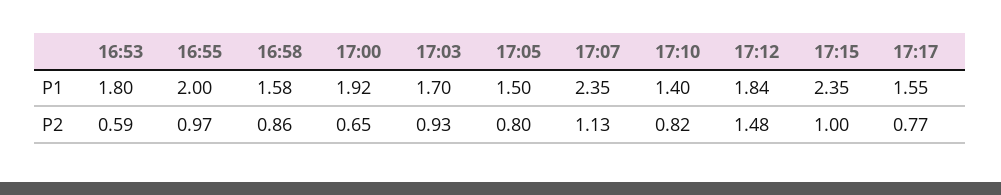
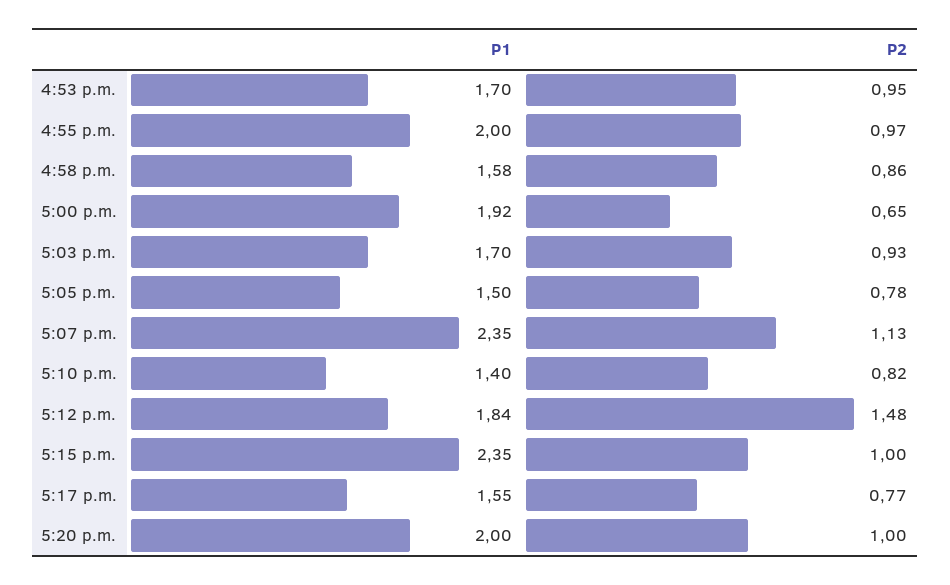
16:53, P1: 1.8 -> 1.7
16:53, P2: 0.59 -> 0.95
17:05, P2: 0.8 -> 0.78
5:20 p.m., P1: none -> 2
5:20 p.m., P2: none -> 1

